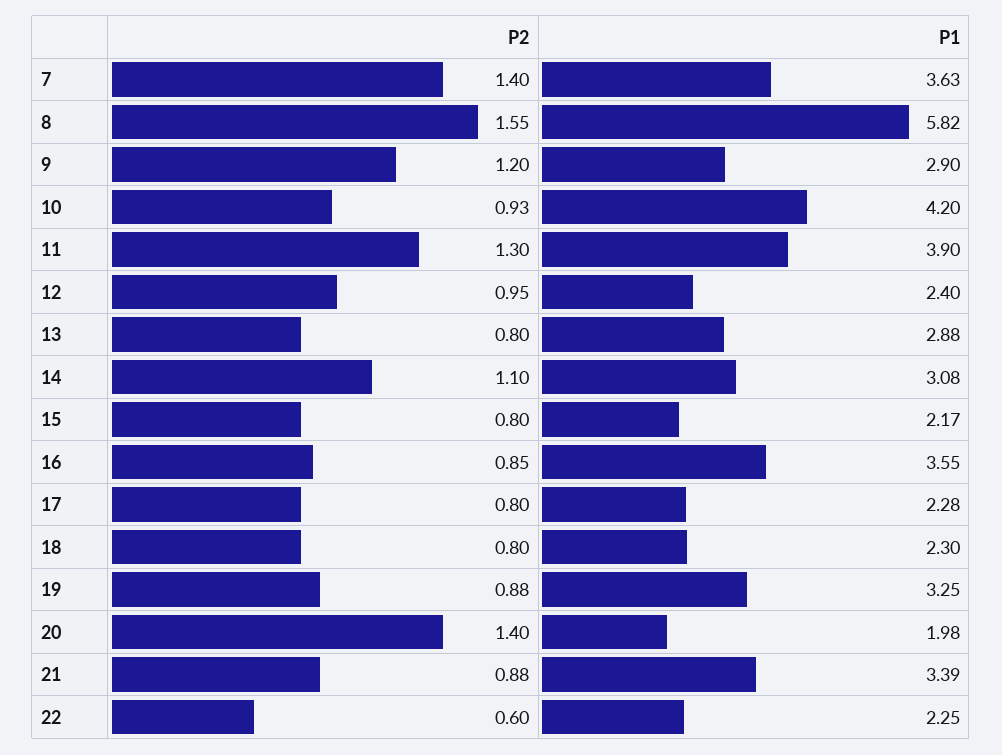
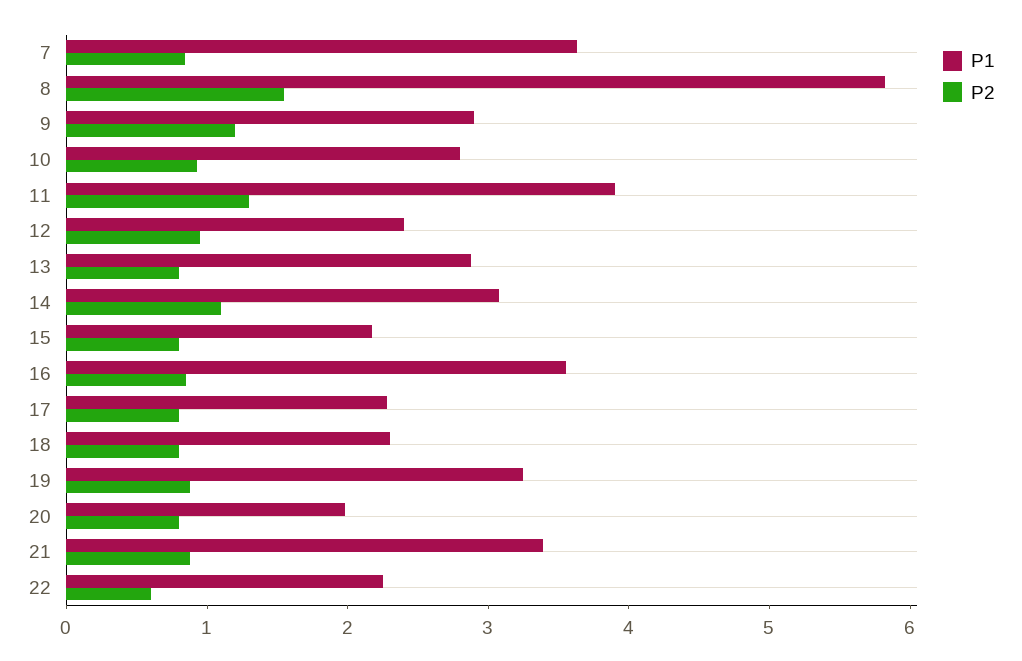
P2, 7: 1.4 -> 0.8
P1, 10: 4.2 -> 2.8
P2, 20: 1.4 -> 0.8

